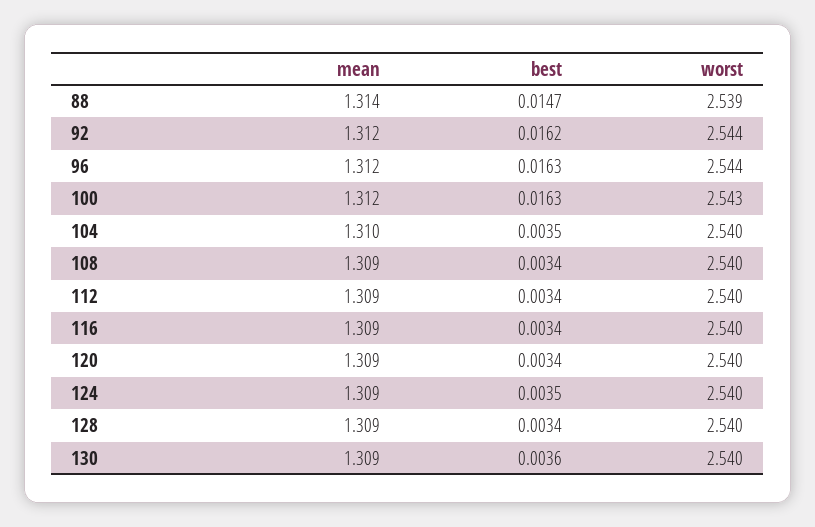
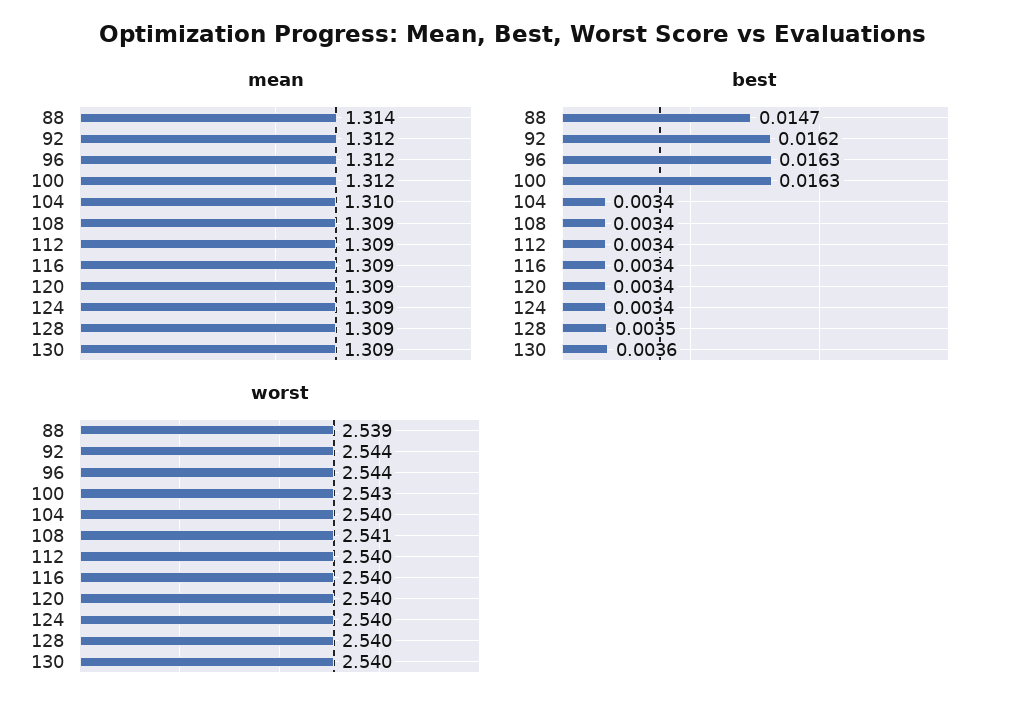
best, 104: 0.0035 -> 0.0034
worst, 108: 2.54 -> 2.541
best, 124: 0.0035 -> 0.0034
best, 128: 0.0034 -> 0.0035

